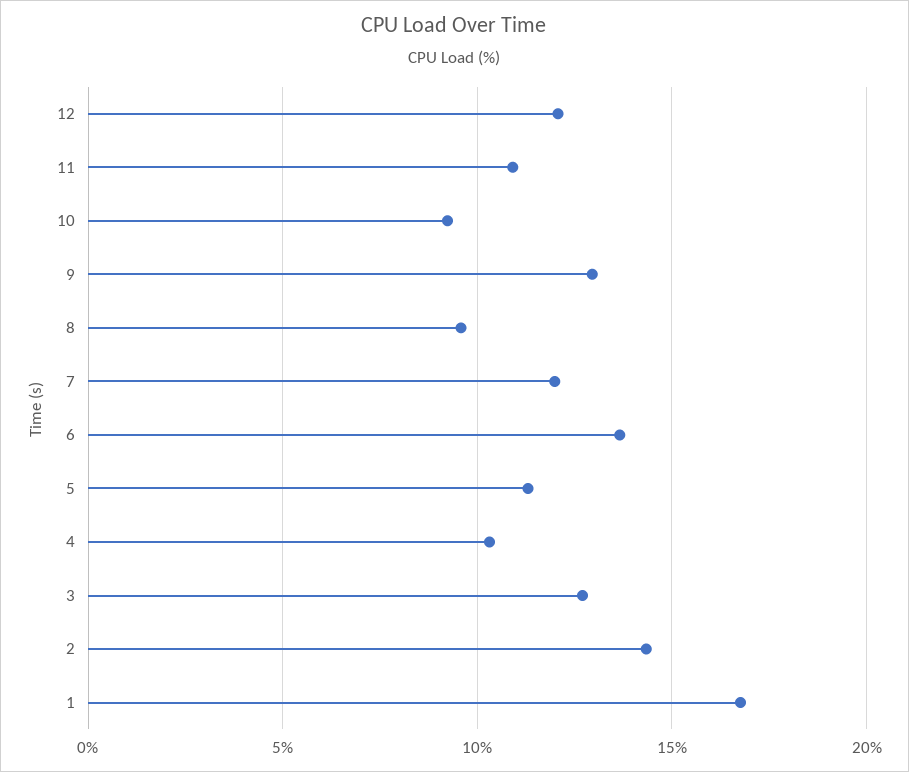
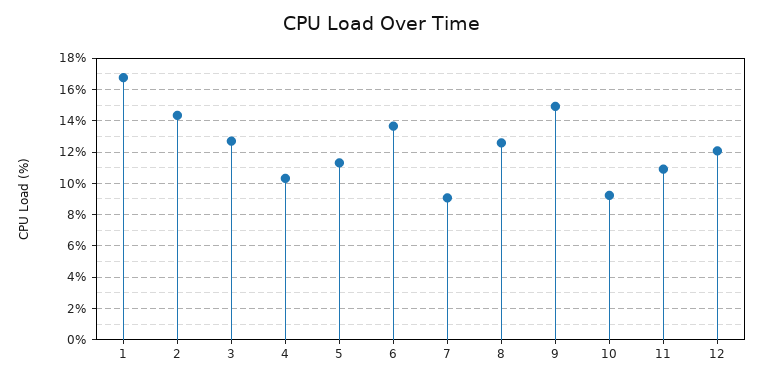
9: 13 -> 15
8: 9.5 -> 12.5
7: 12 -> 9

